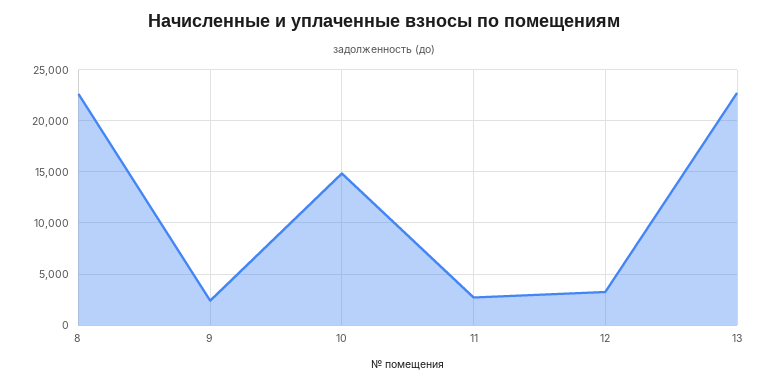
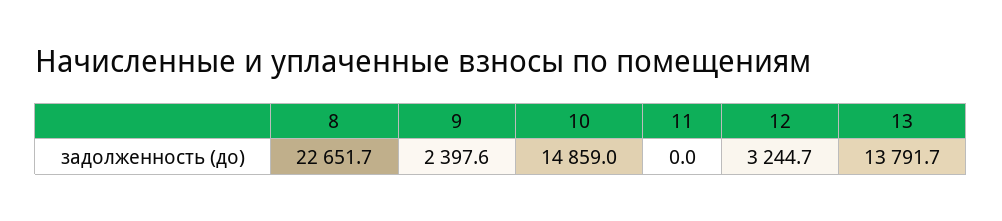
11: 3000 -> 0
13: 23000 -> 13791.7

